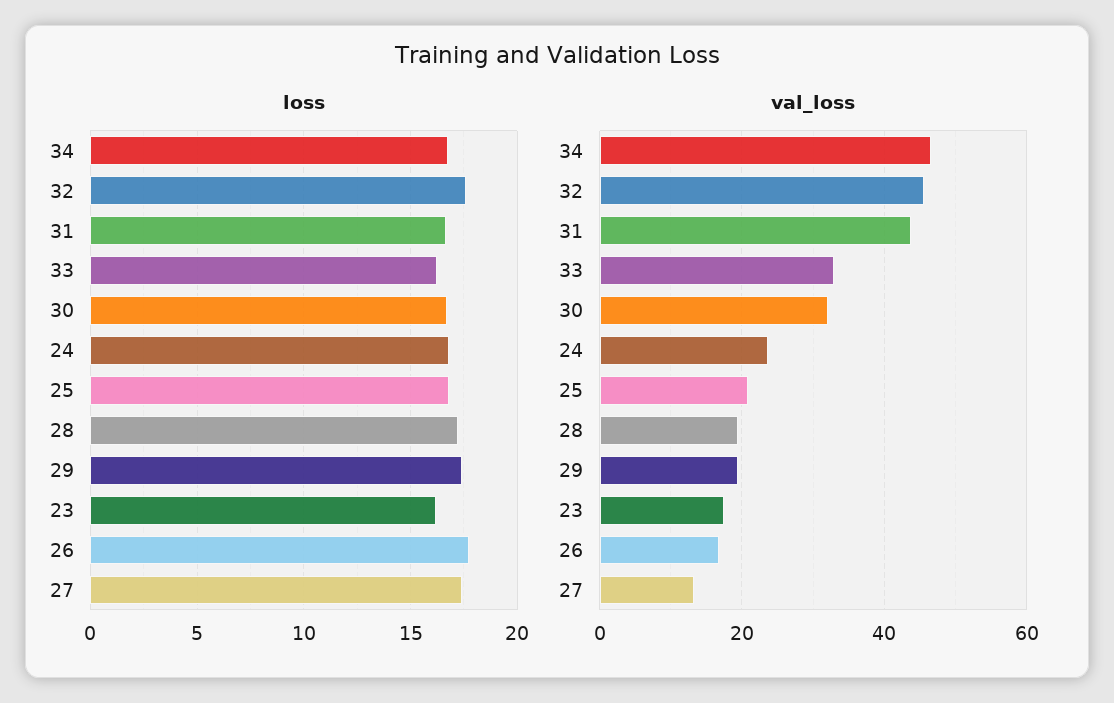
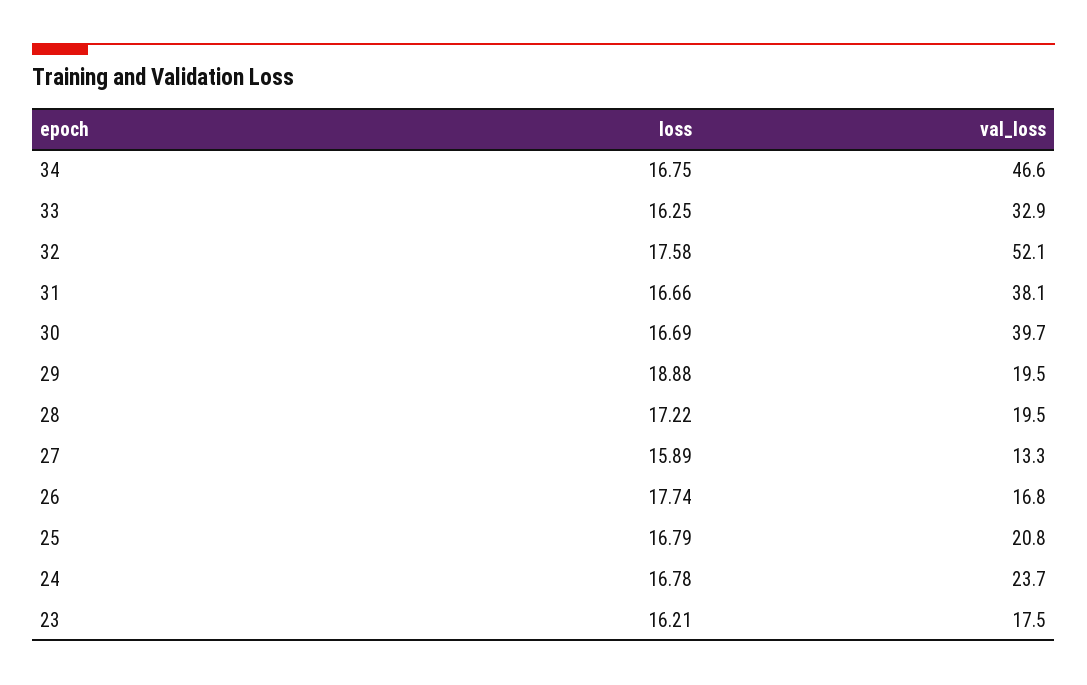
loss, 29: 17.5 -> 18.88
loss, 27: 17.5 -> 15.89
val_loss, 32: 46 -> 52.1
val_loss, 31: 44 -> 38.1
val_loss, 30: 32 -> 39.7

